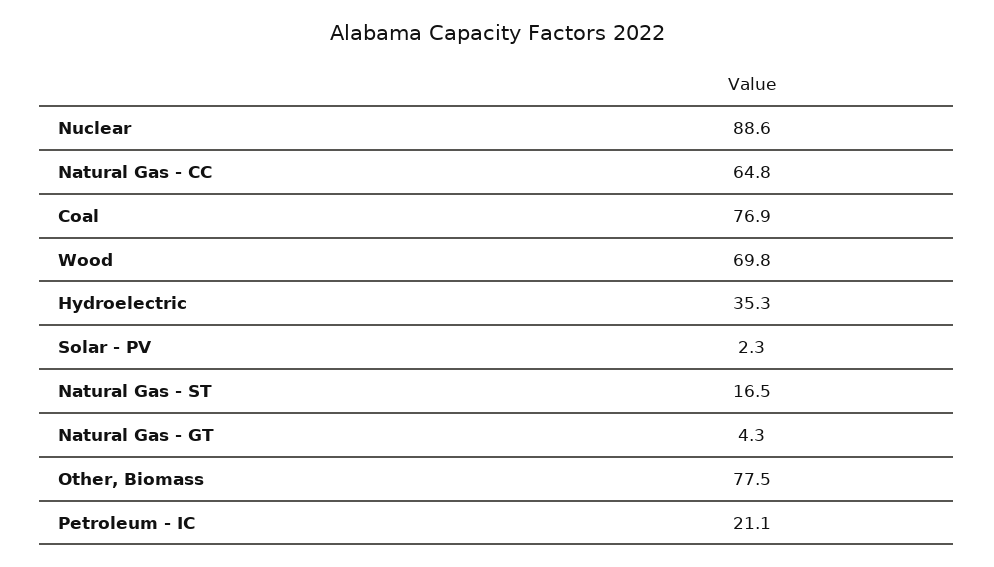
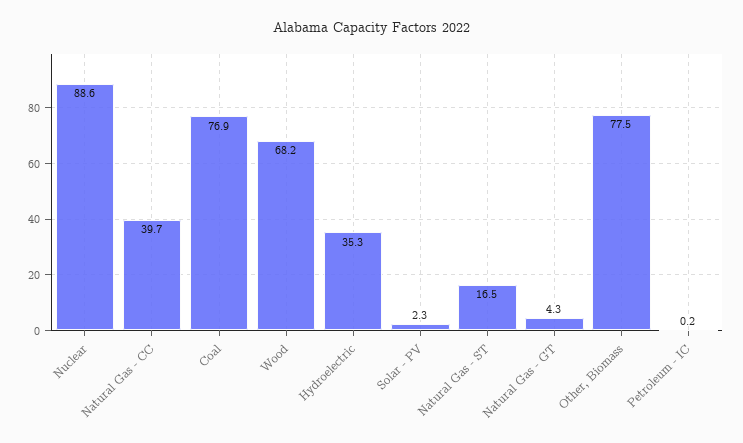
Natural Gas - CC: 64.8 -> 39.7
Wood: 69.8 -> 68.2
Petroleum - IC: 21.1 -> 0.2

